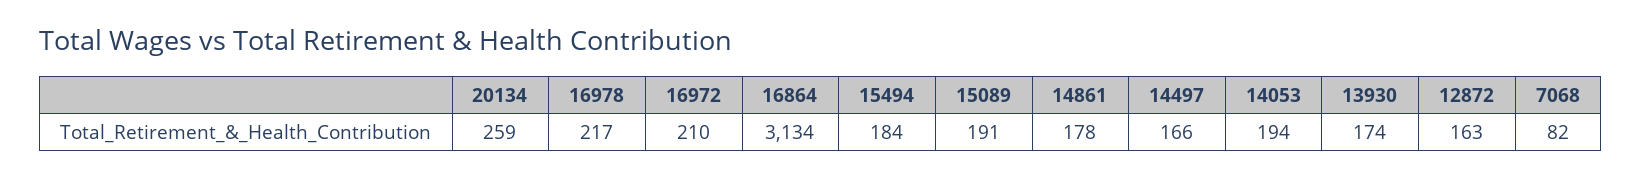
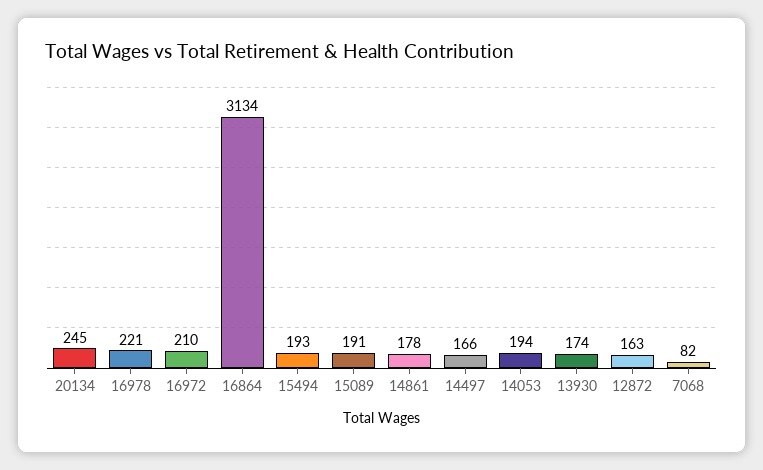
20134: 259 -> 245
16978: 217 -> 221
15494: 184 -> 193

